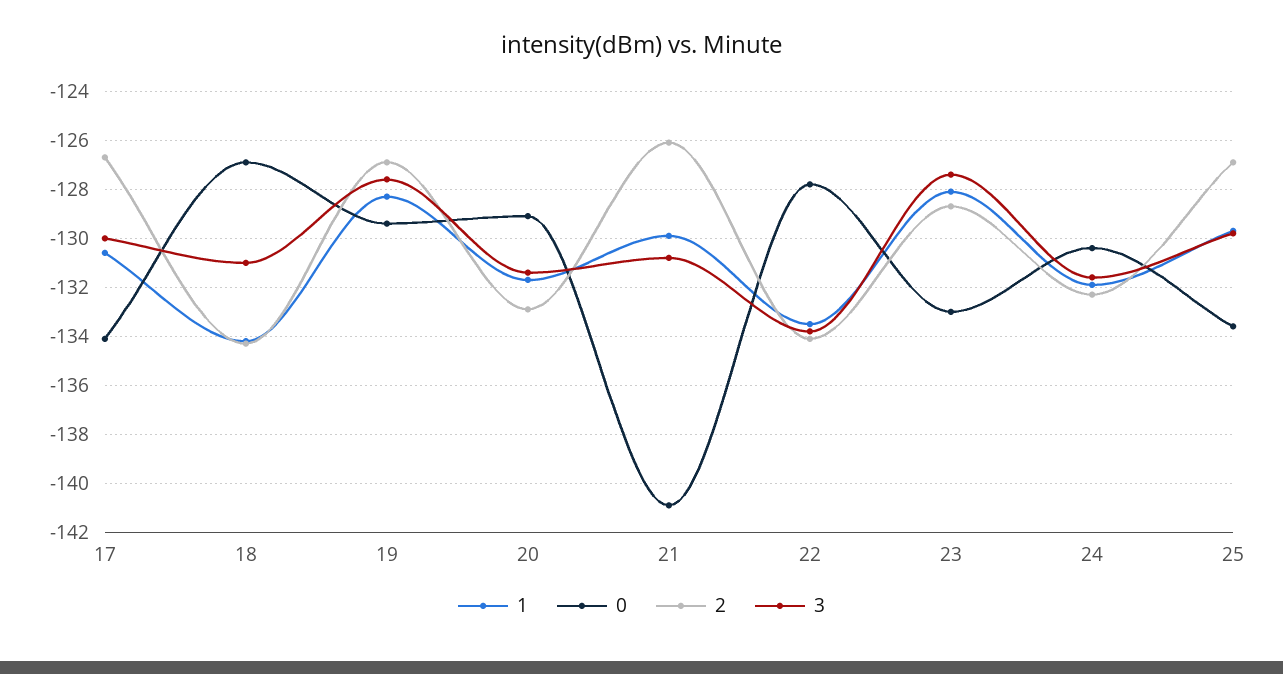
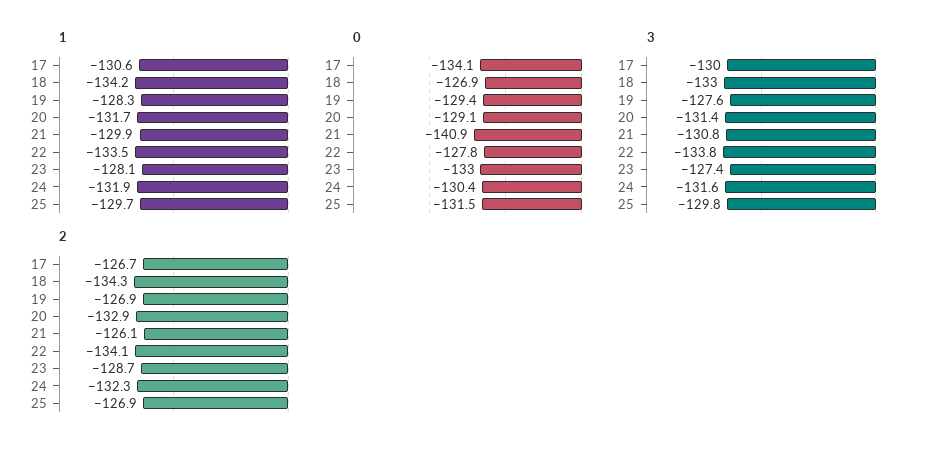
3, 18: -131 -> -133
0, 25: -133.5 -> -131.5

